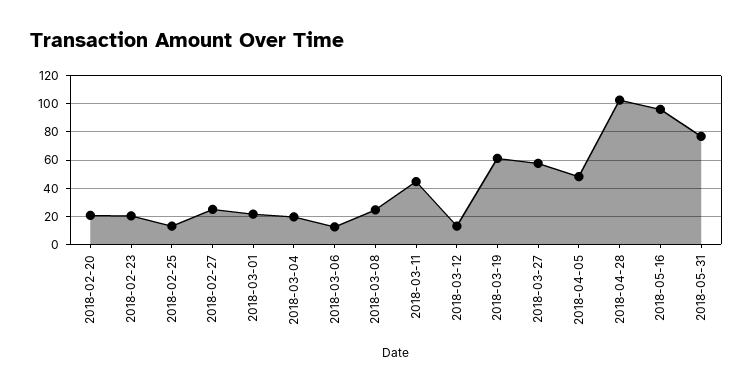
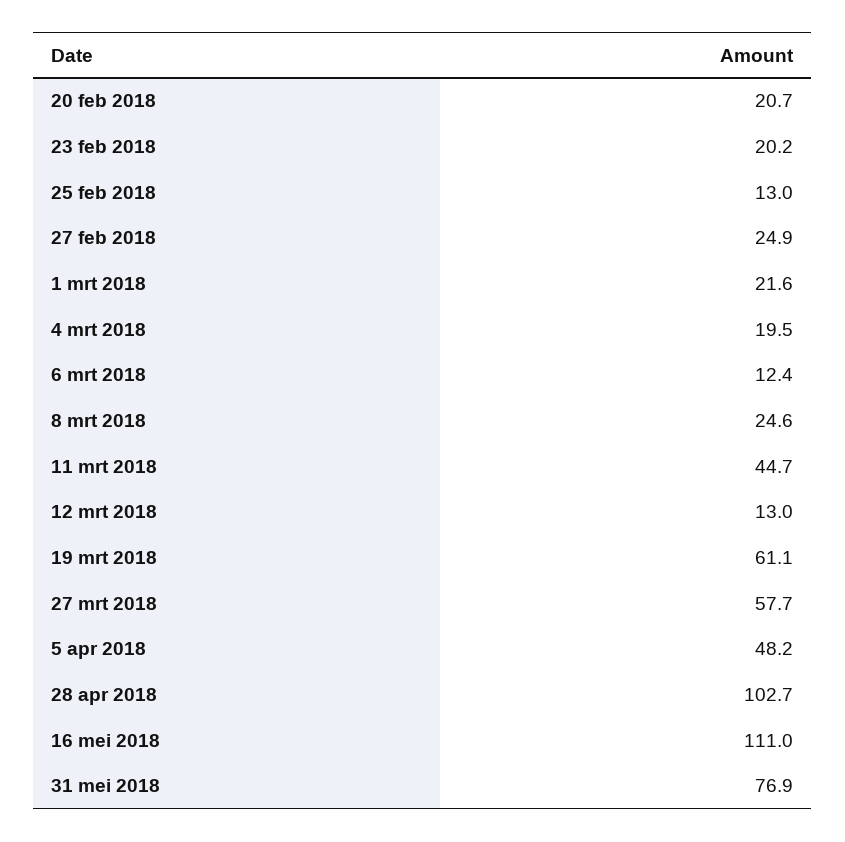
2018-05-16: 95 -> 111

